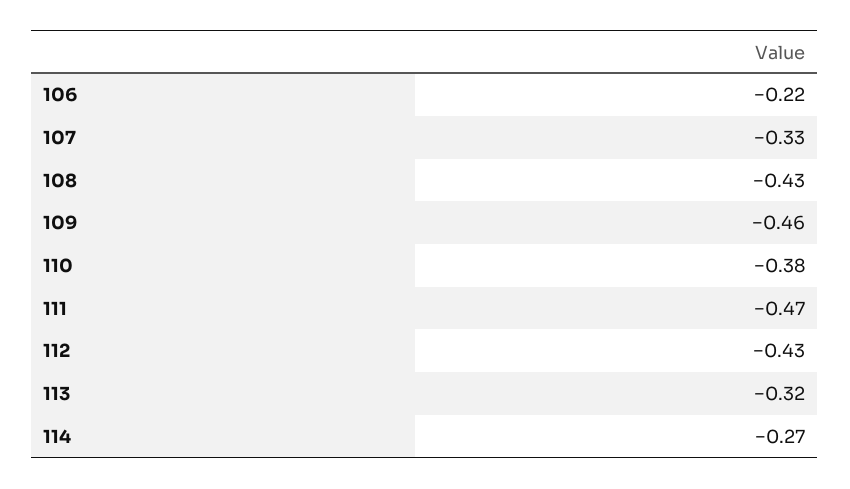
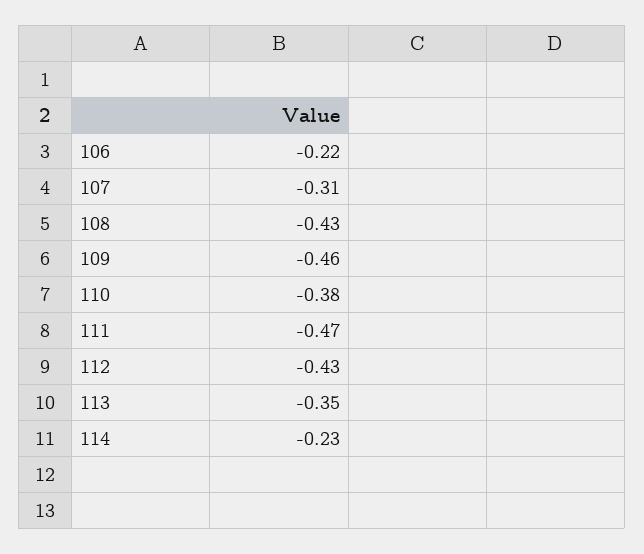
107: -0.33 -> -0.31
113: -0.32 -> -0.35
114: -0.27 -> -0.23

